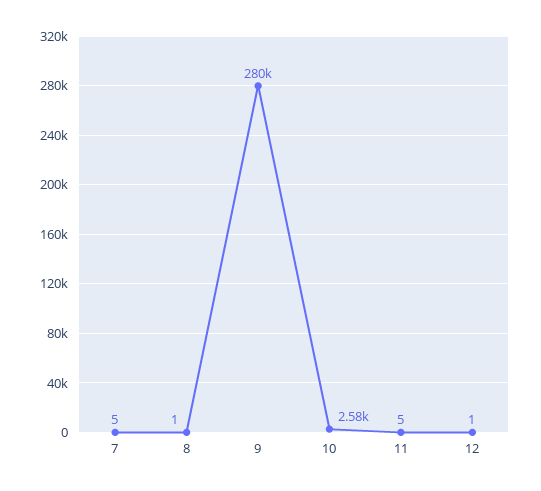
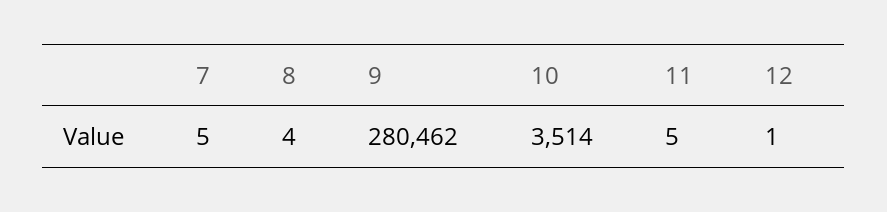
8: 1 -> 4
10: 2580 -> 3514

